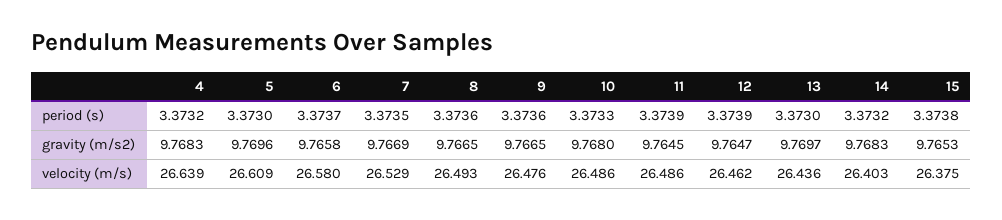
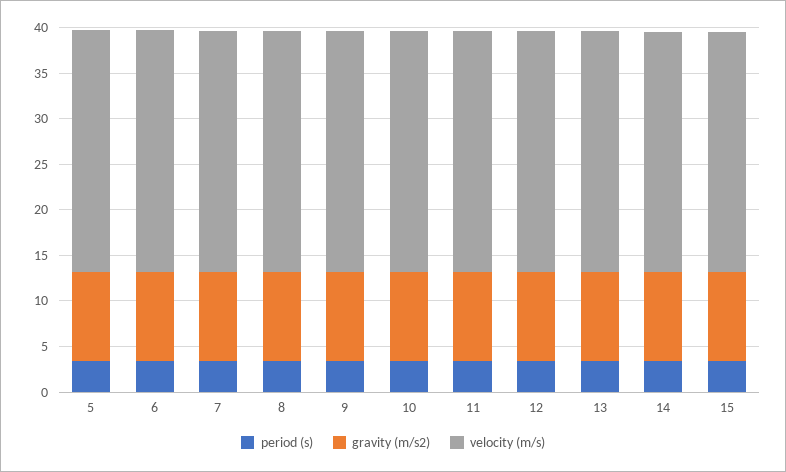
period (s), 4: 3.3732 -> none
gravity (m/s2), 4: 9.7683 -> none
velocity (m/s), 4: 26.639 -> none

